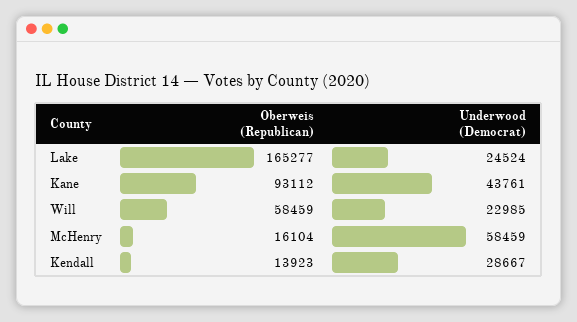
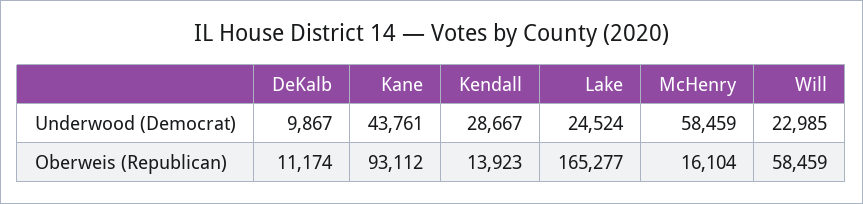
Underwood (Democrat), DeKalb: none -> 9867
Oberweis (Republican), DeKalb: none -> 11174

